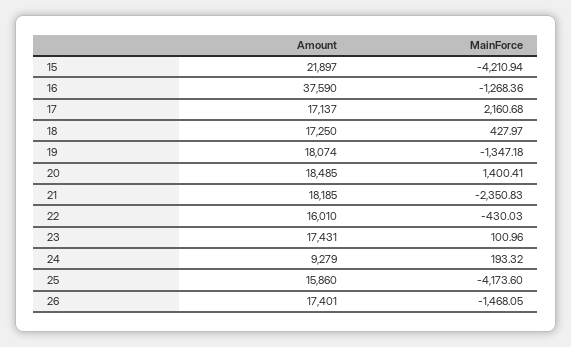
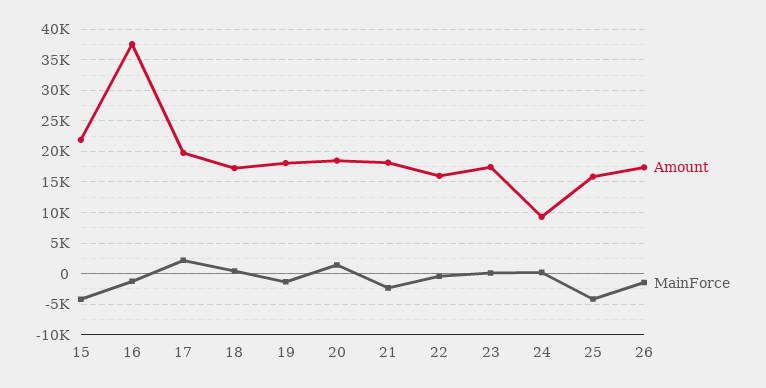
Amount, 17: 17137 -> 20000

